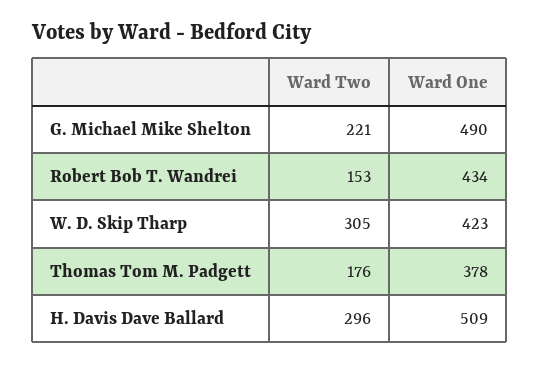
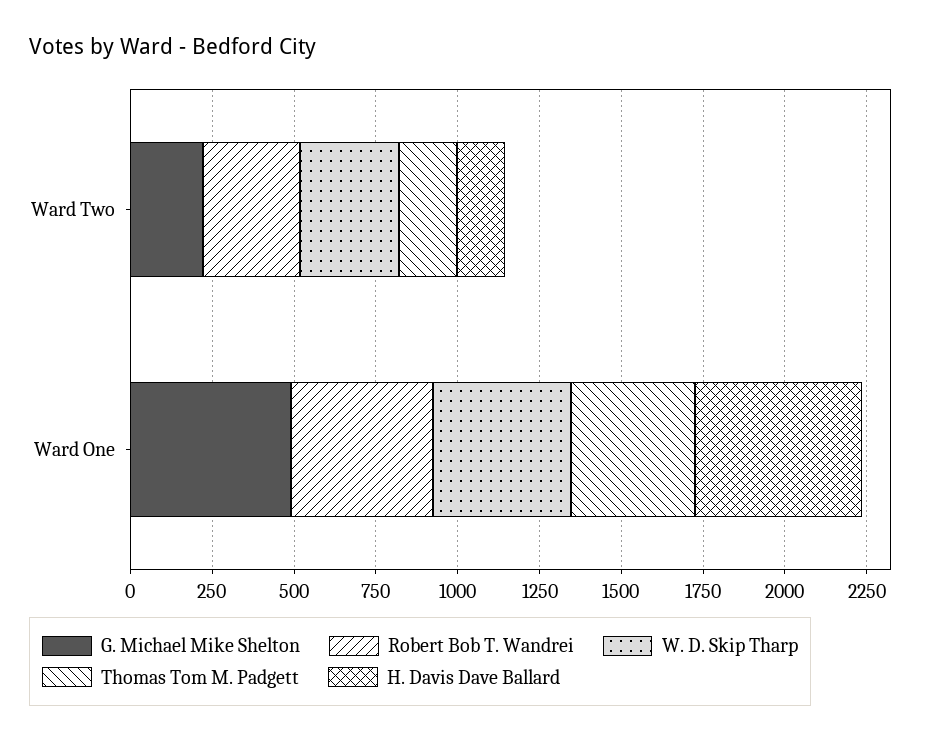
Robert Bob T. Wandrei, Ward Two: 153 -> 300
H. Davis Dave Ballard, Ward Two: 296 -> 150

